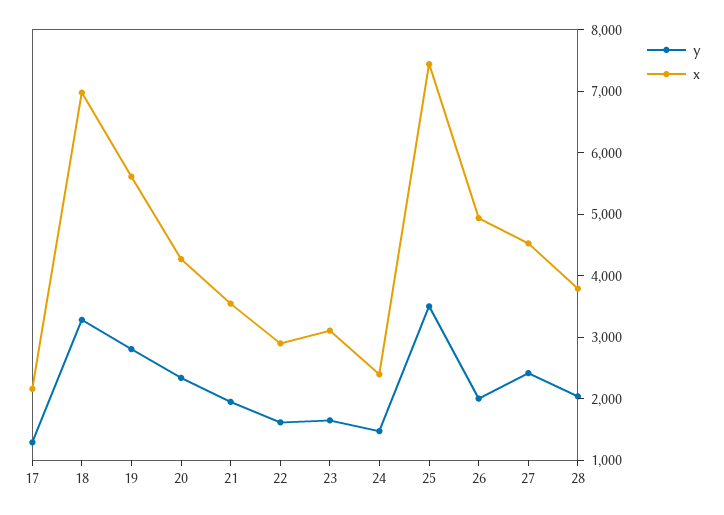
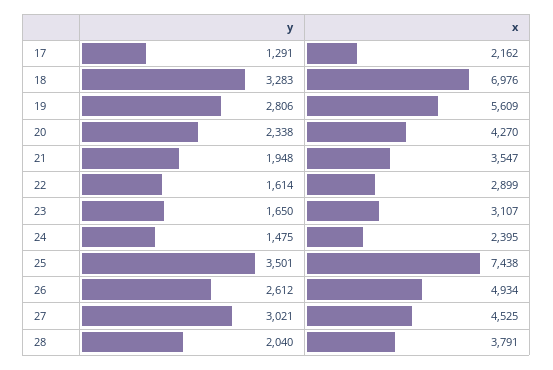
y, 26: 2000 -> 2612
y, 27: 2400 -> 3021

